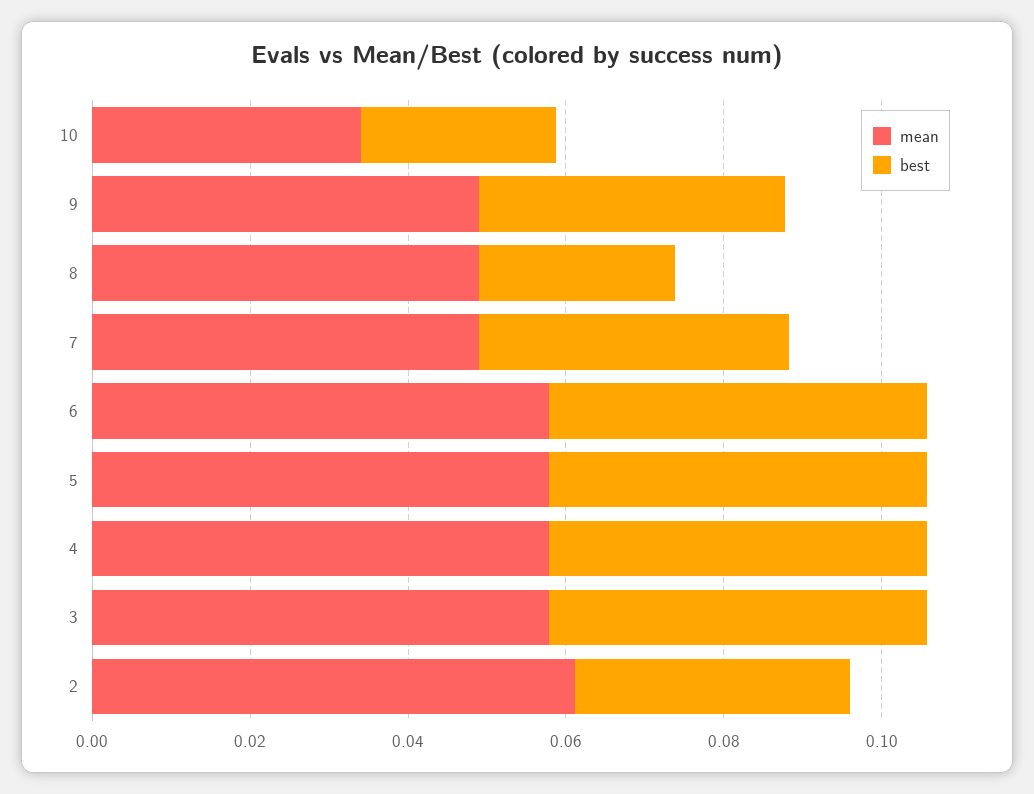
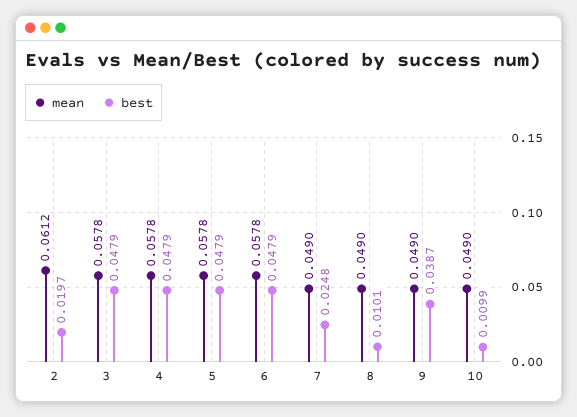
mean, 10: 0.035 -> 0.049
best, 10: 0.025 -> 0.0099
best, 8: 0.025 -> 0.0101
best, 7: 0.04 -> 0.0248
best, 2: 0.035 -> 0.0197

